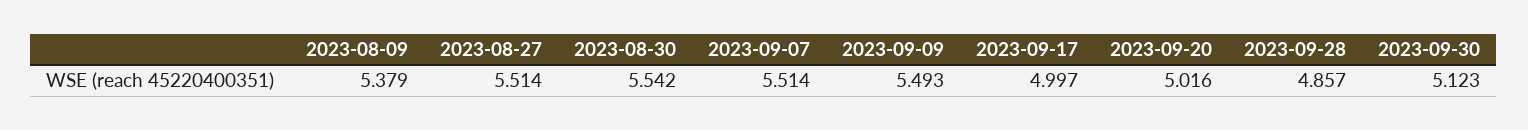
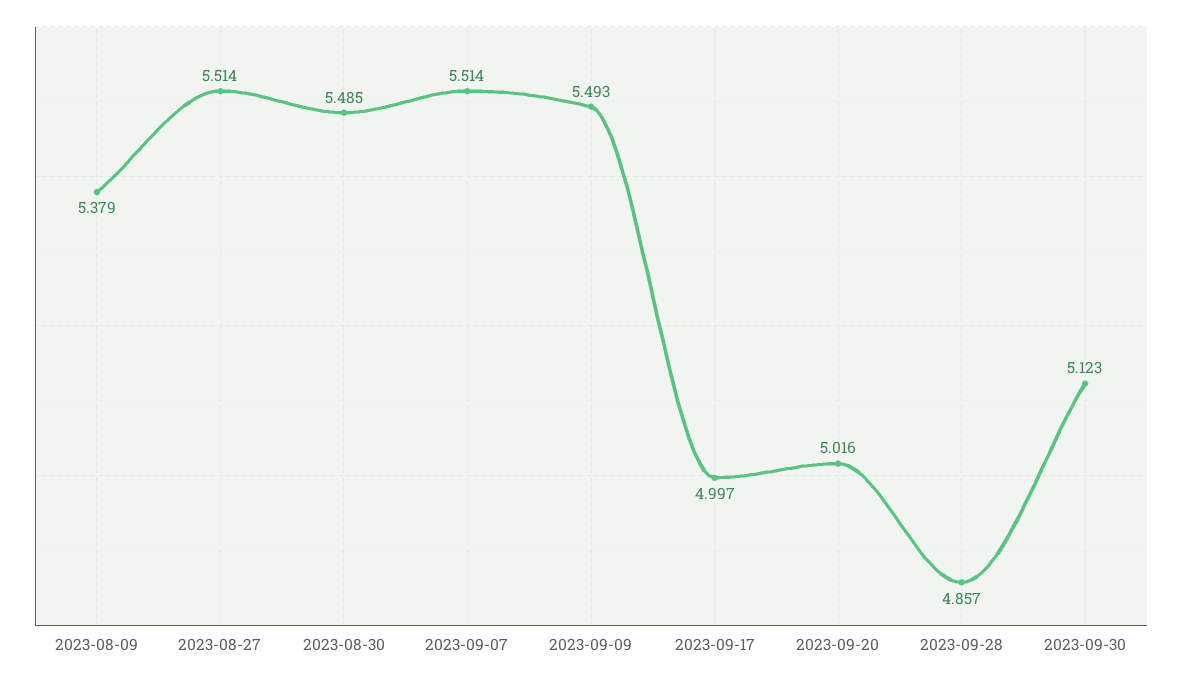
2023-08-30: 5.542 -> 5.485

